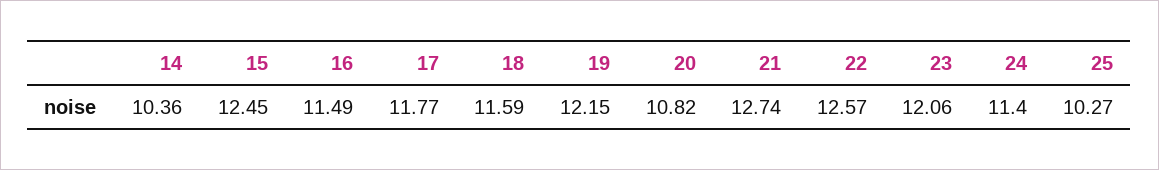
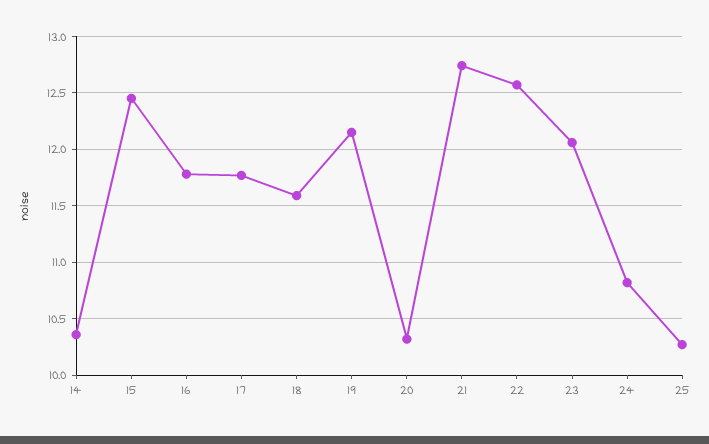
16: 11.49 -> 11.8
20: 10.82 -> 10.3
24: 11.4 -> 10.8

